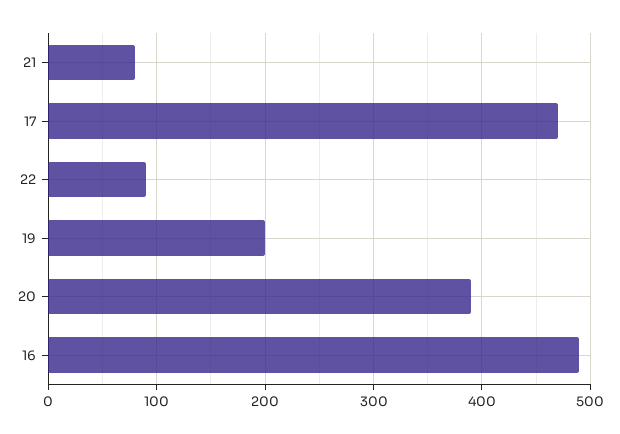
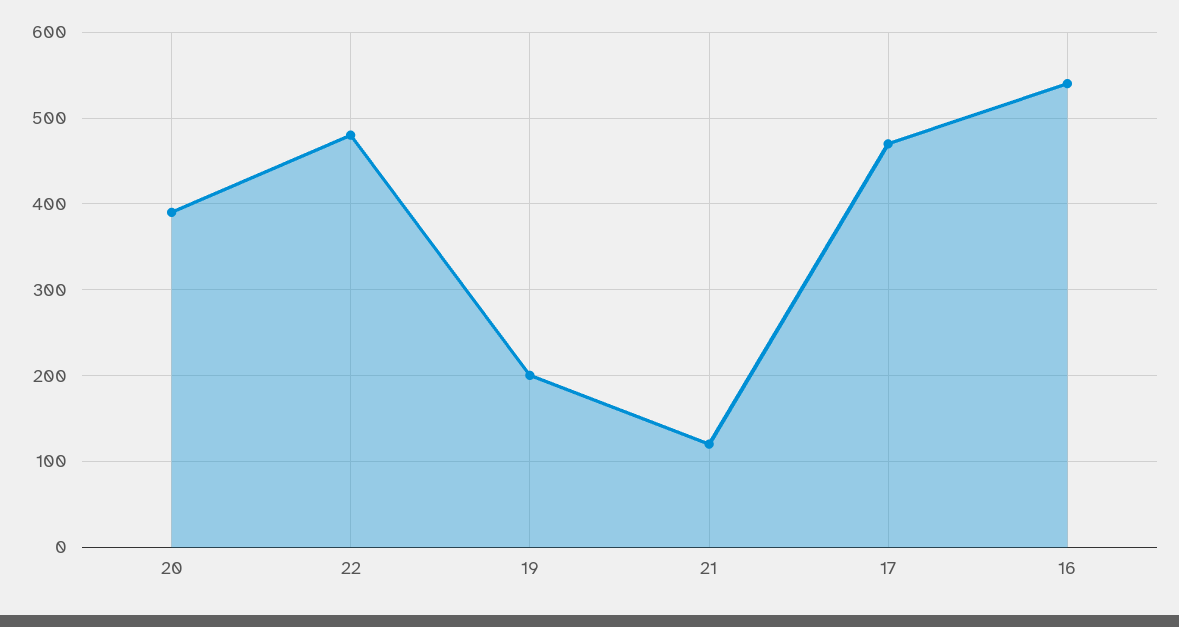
21: 80 -> 120
22: 90 -> 480
16: 490 -> 540

